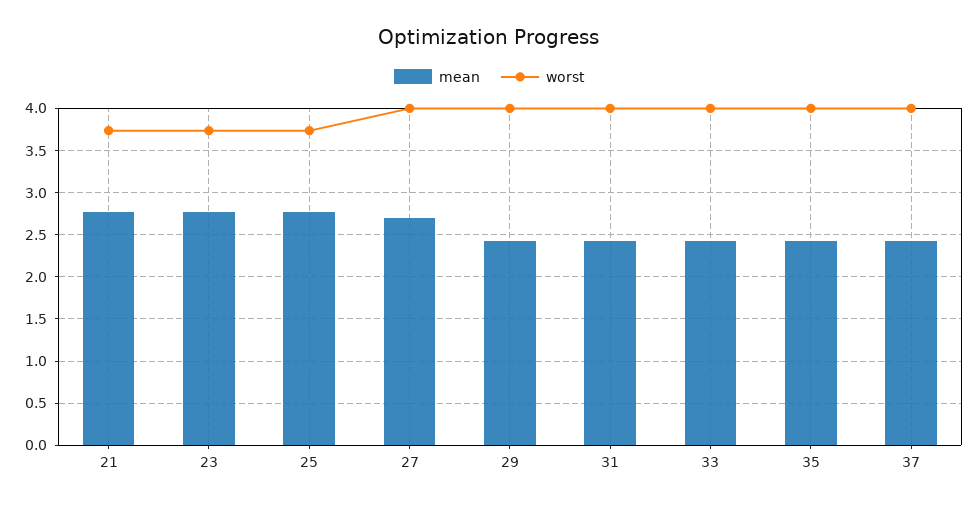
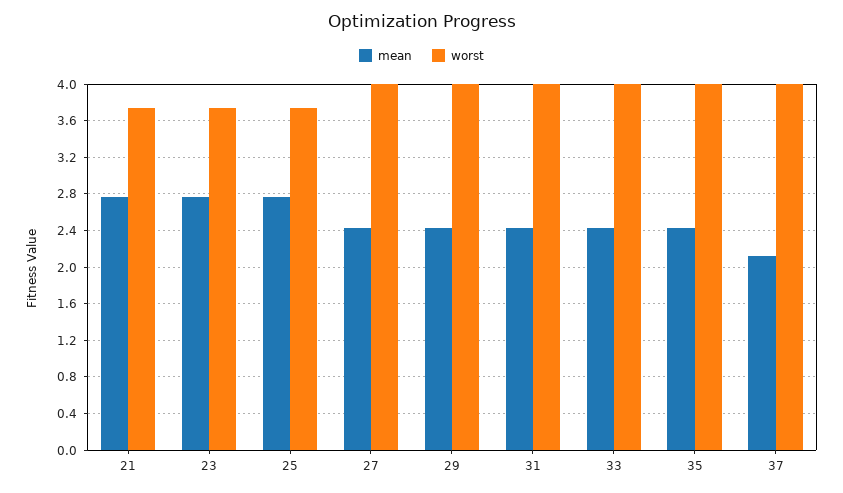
mean, 27: 2.7 -> 2.4
mean, 37: 2.4 -> 2.1

